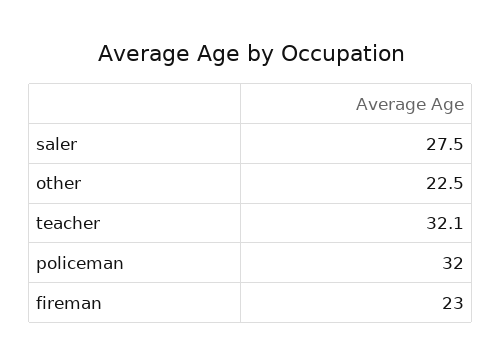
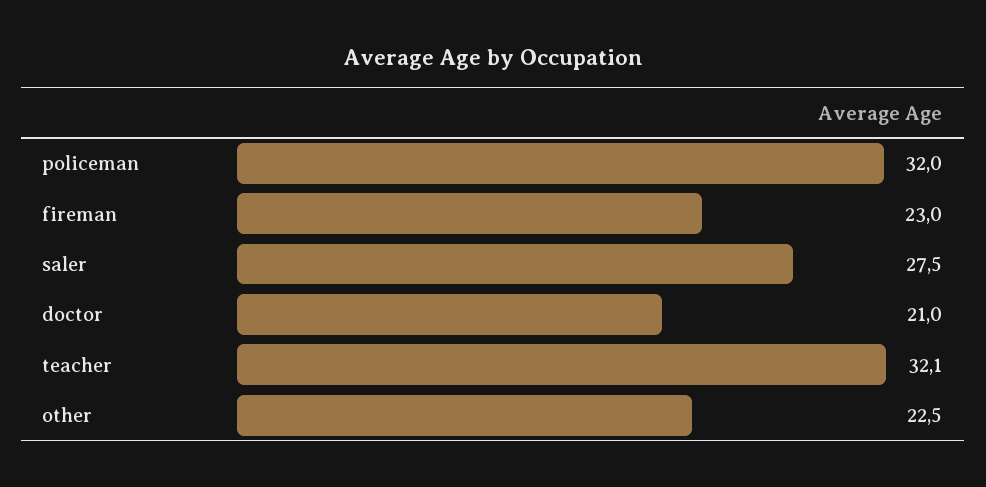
doctor: none -> 21

